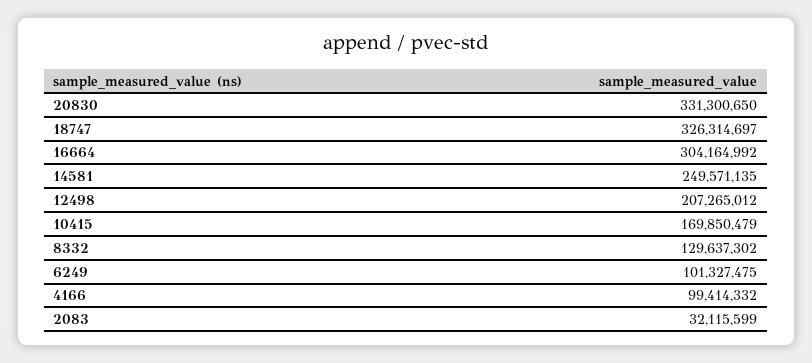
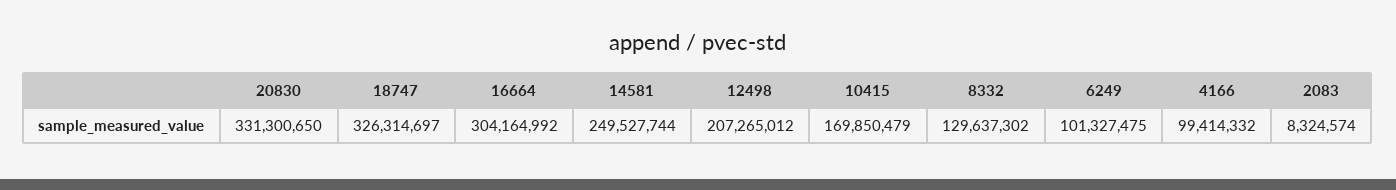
14581: 249571135 -> 249527744
2083: 32115599 -> 8324574

